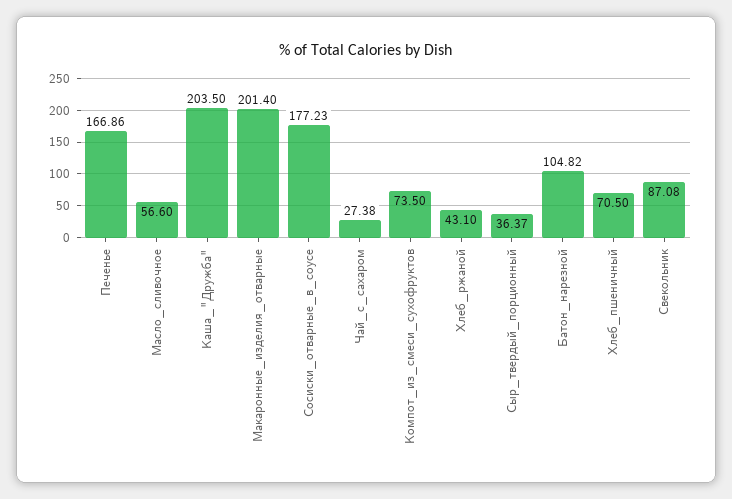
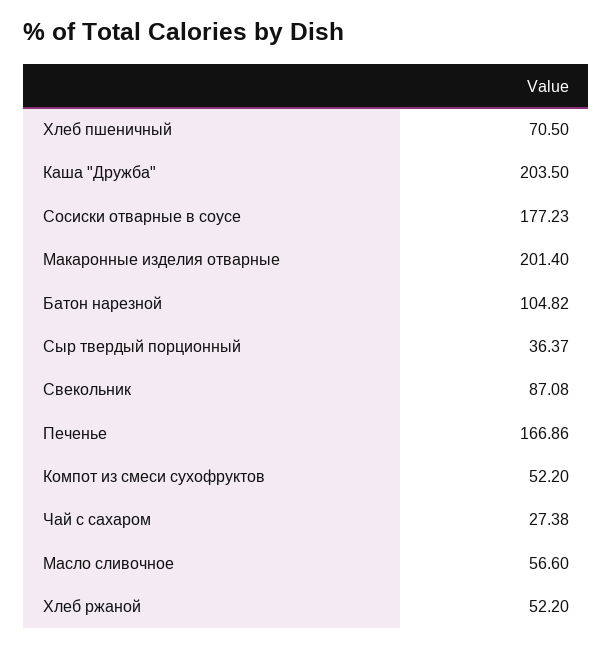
Компот_из_смеси_сухофруктов: 73.5 -> 52.2
Хлеб_ржаной: 43.1 -> 52.2

